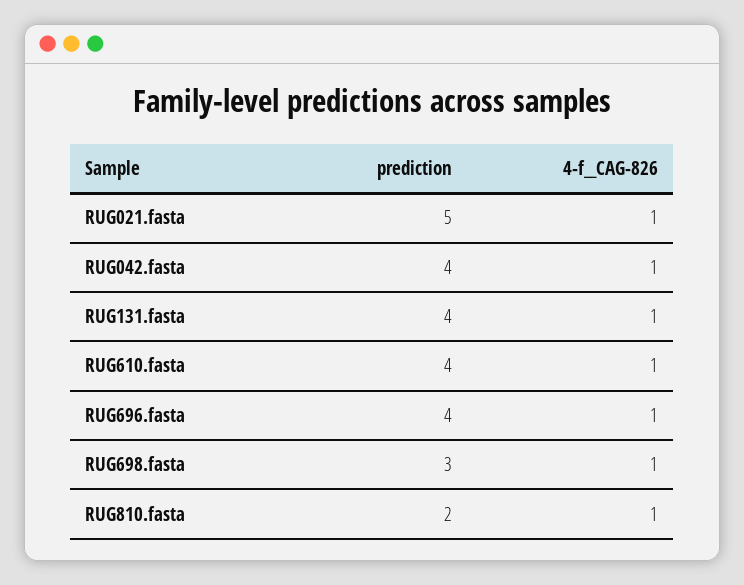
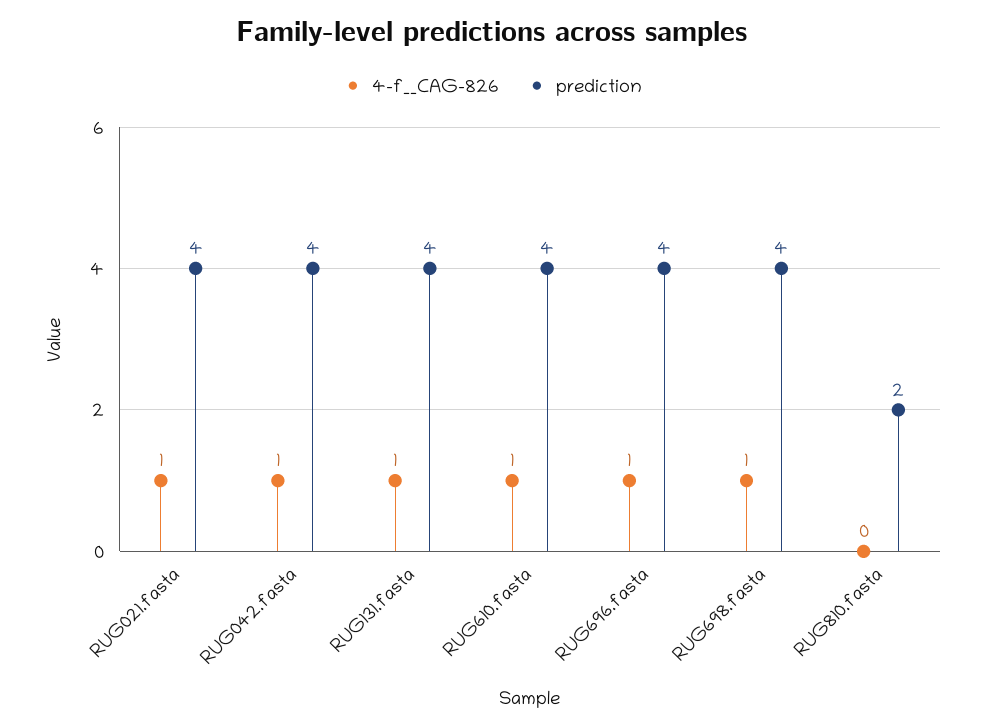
prediction, RUG021.fasta: 5 -> 4
prediction, RUG698.fasta: 3 -> 4
4-f__CAG-826, RUG810.fasta: 1 -> 0

